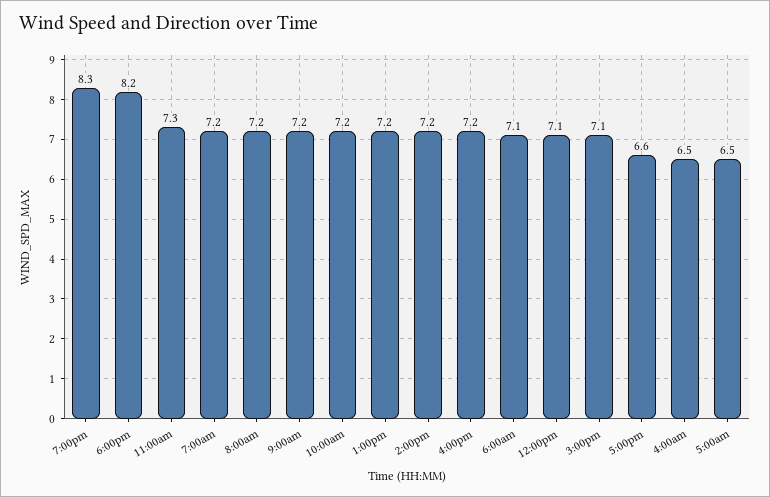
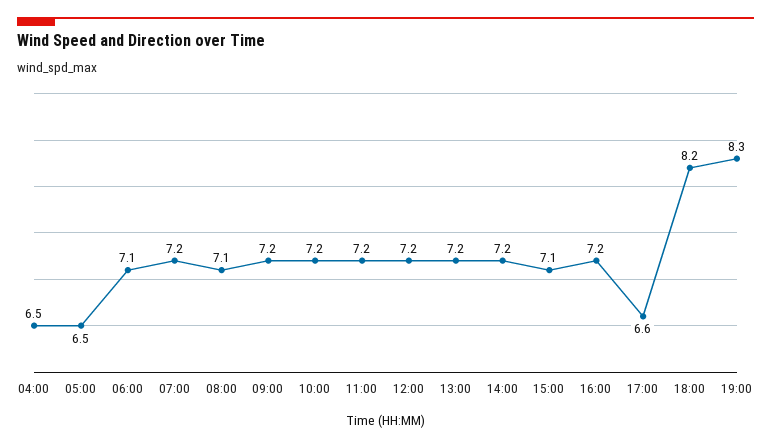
11:00am: 7.3 -> 7.2
8:00am: 7.2 -> 7.1
12:00pm: 7.1 -> 7.2

